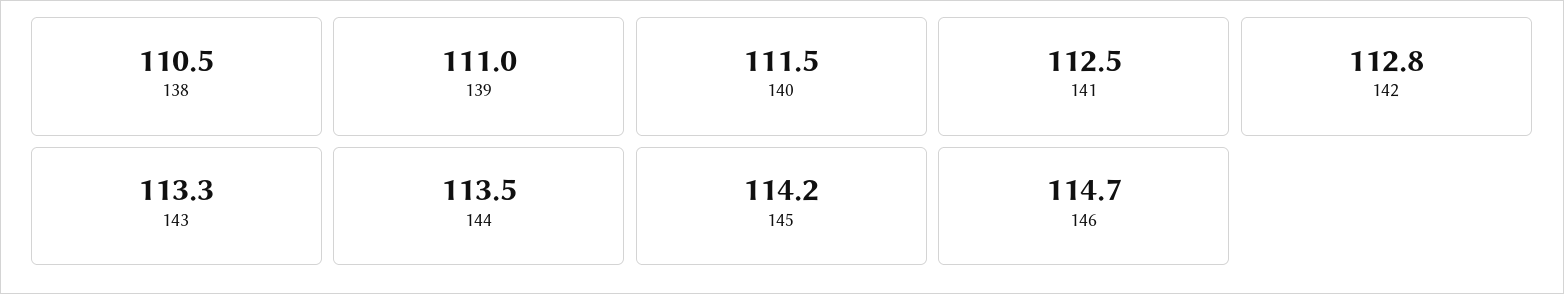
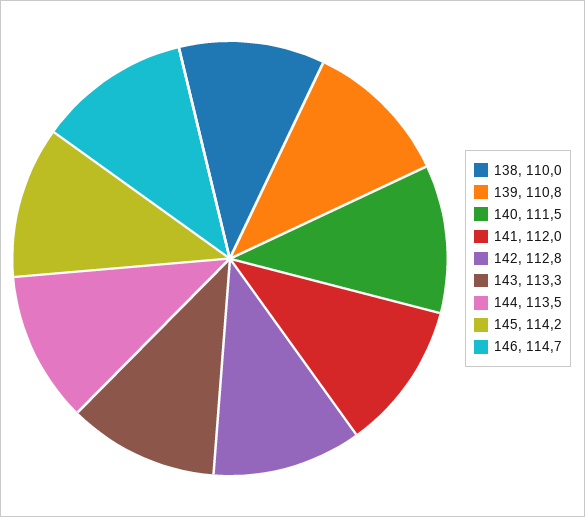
138: 110.5 -> 110
139: 111 -> 110.8
141: 112.5 -> 112

